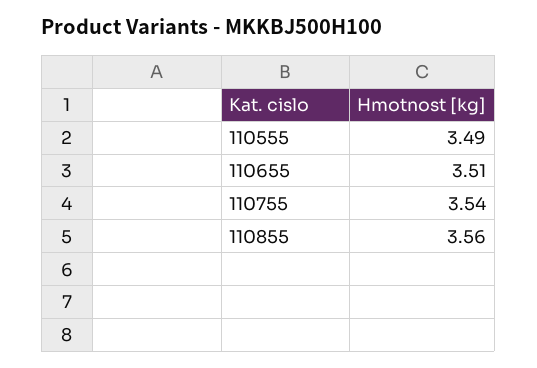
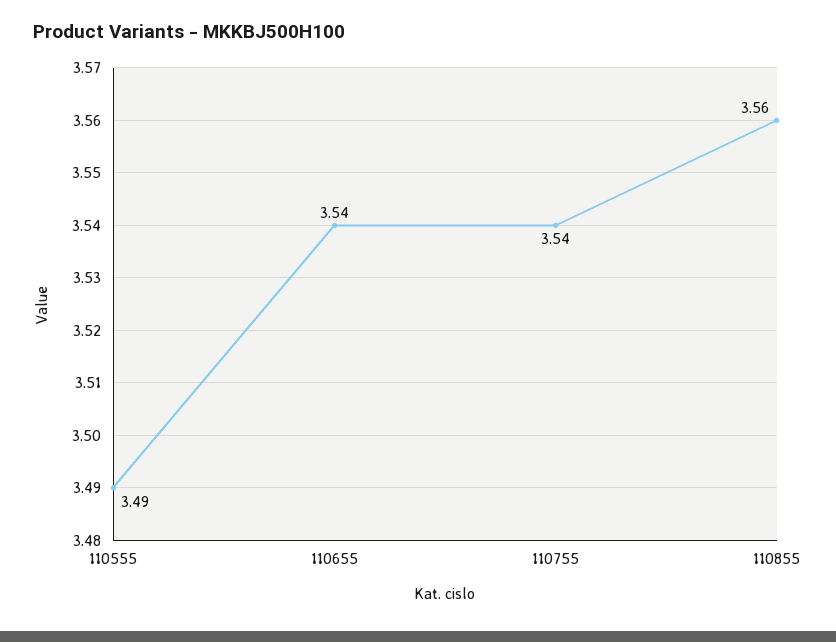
110655: 3.51 -> 3.54

